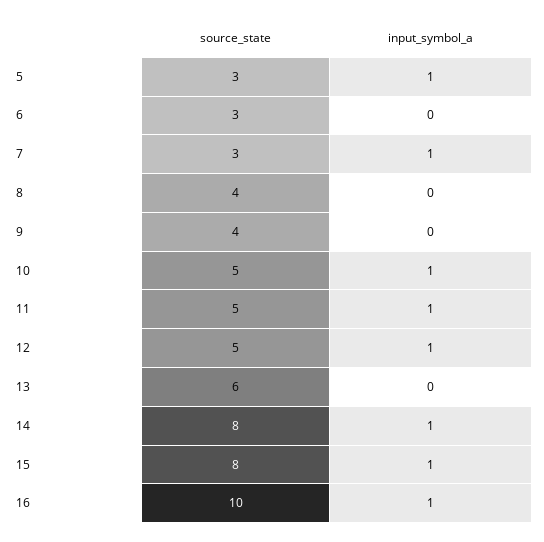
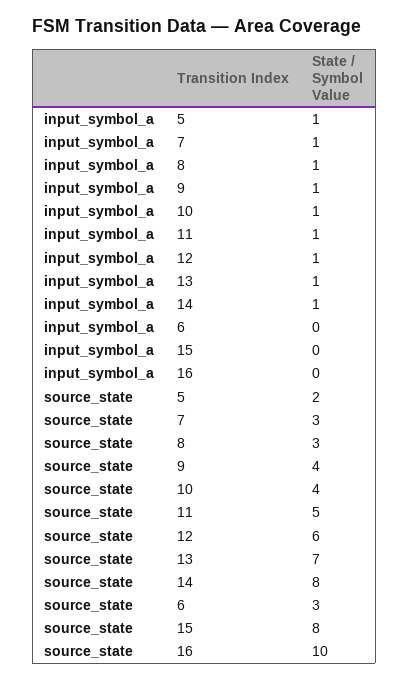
source_state, 5: 3 -> 2
source_state, 8: 4 -> 3
input_symbol_a, 8: 0 -> 1
input_symbol_a, 9: 0 -> 1
source_state, 10: 5 -> 4
source_state, 12: 5 -> 6
source_state, 13: 6 -> 7
input_symbol_a, 13: 0 -> 1
input_symbol_a, 15: 1 -> 0
input_symbol_a, 16: 1 -> 0

